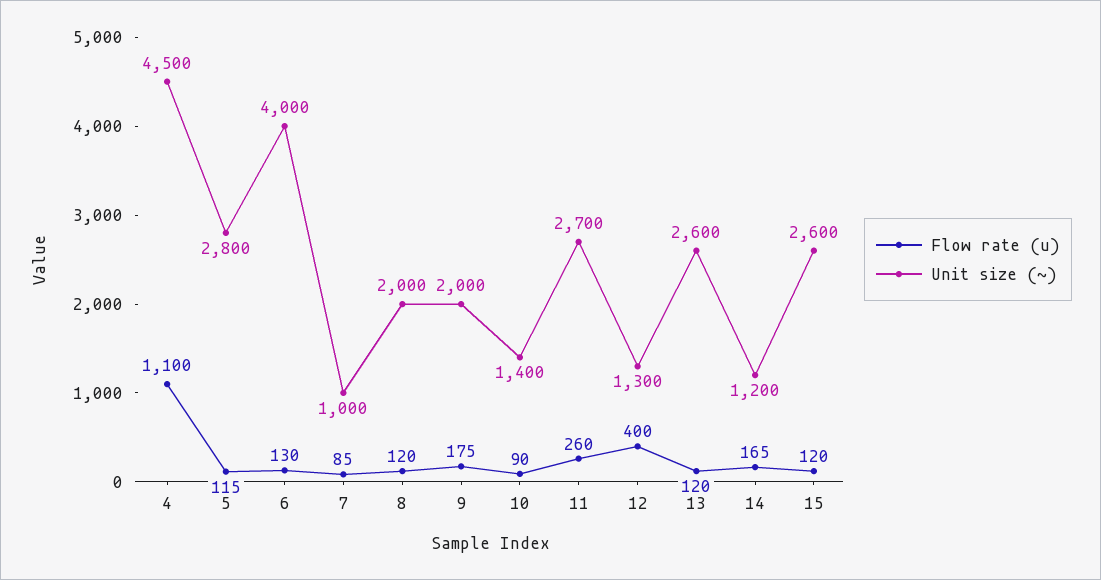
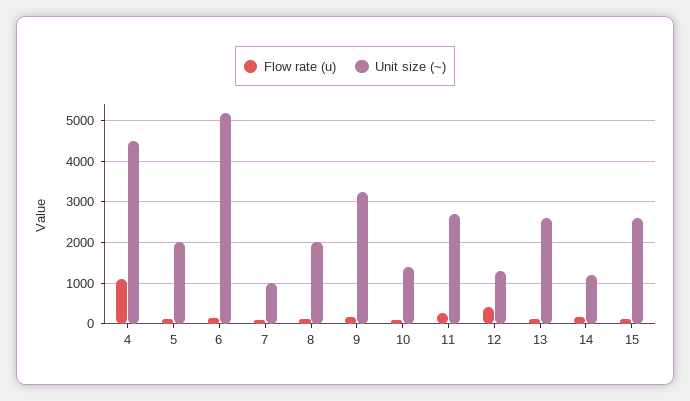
Unit size (~), 5: 2800 -> 2000
Unit size (~), 6: 4000 -> 5200
Unit size (~), 9: 2000 -> 3200

